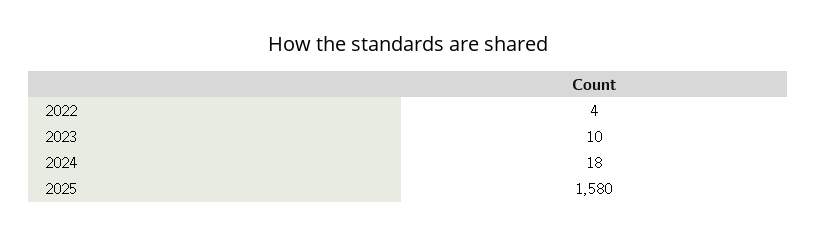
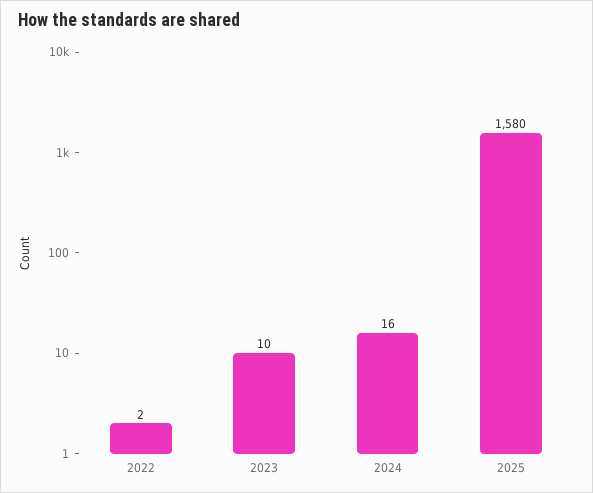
2022: 4 -> 2
2024: 18 -> 16

